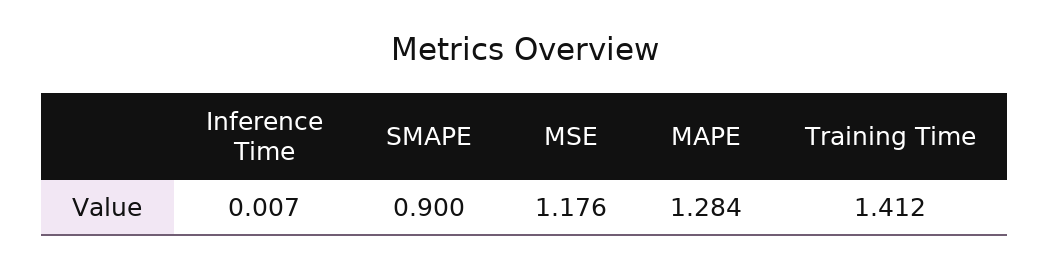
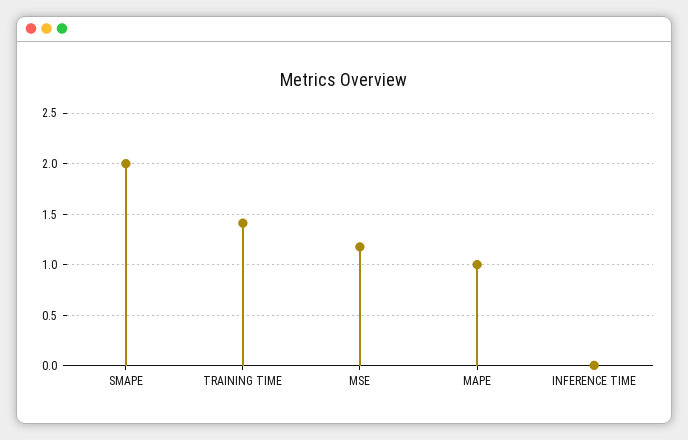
SMAPE: 0.9 -> 2
MAPE: 1.284 -> 1

